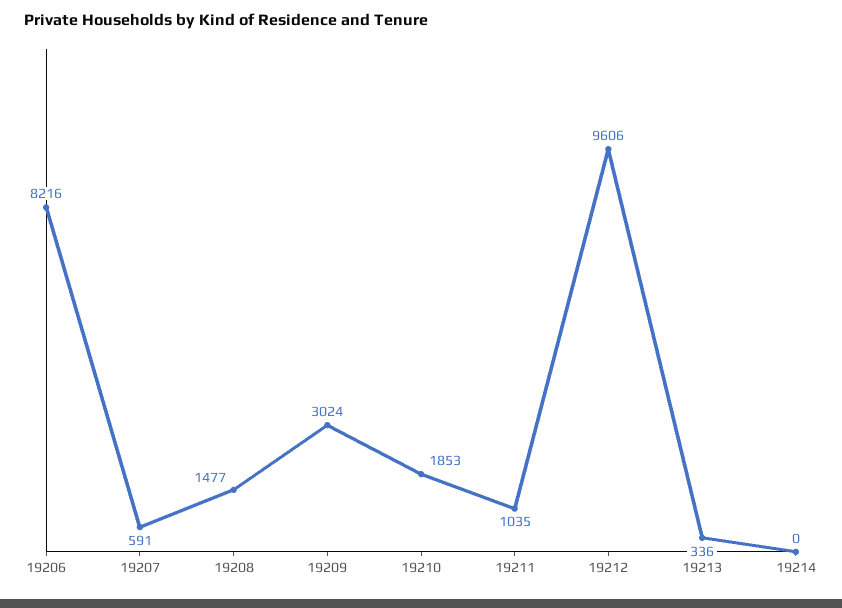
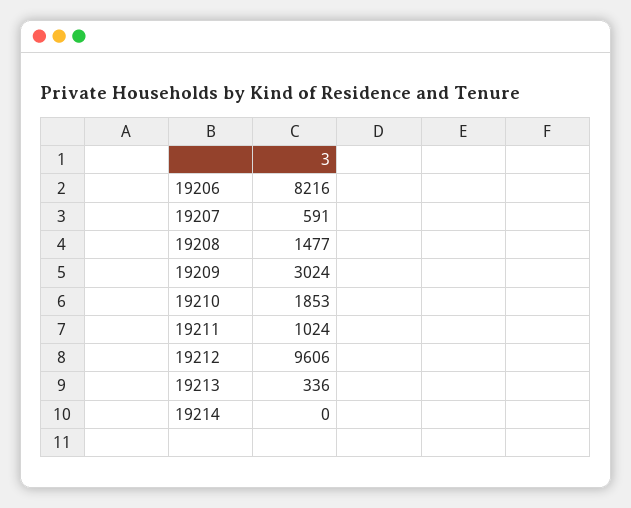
19211: 1035 -> 1024

